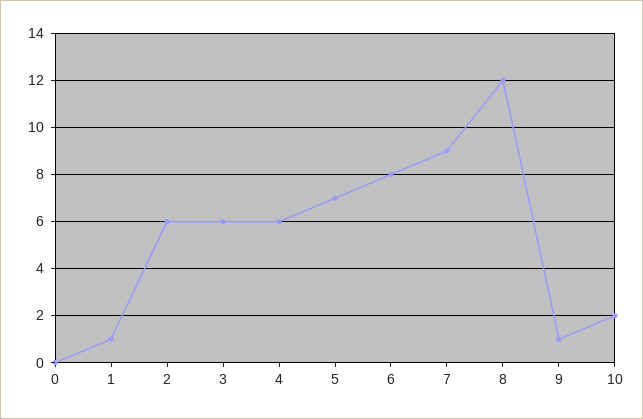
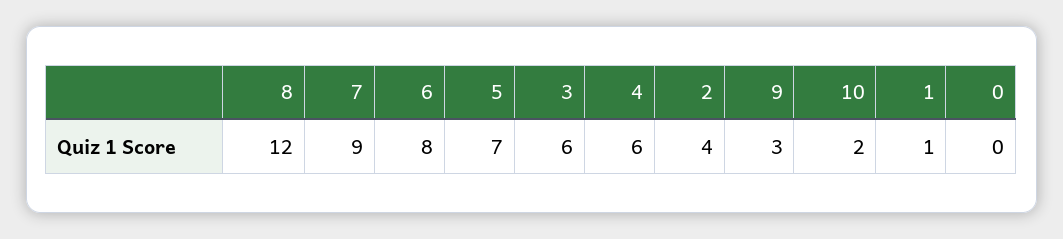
2: 6 -> 4
9: 1 -> 3

